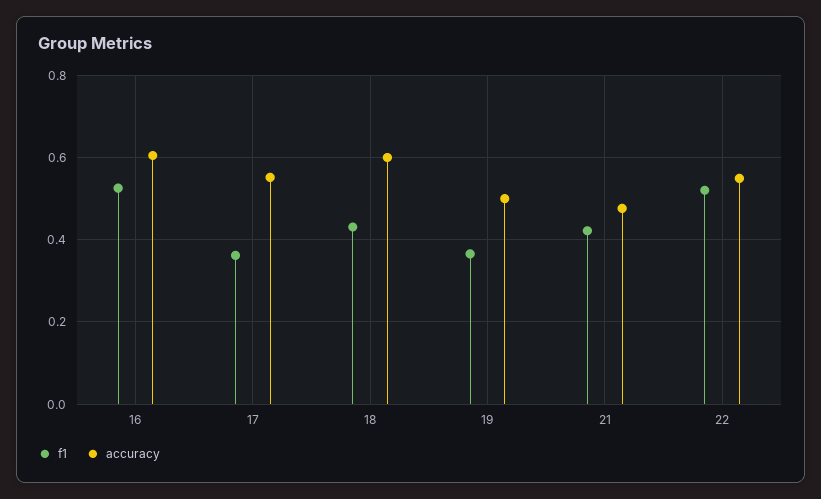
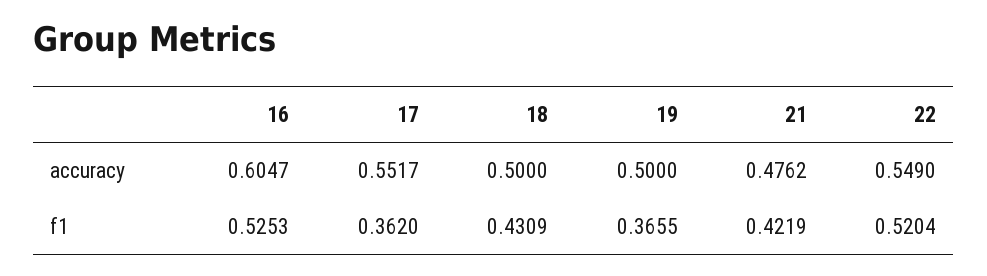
accuracy, 18: 0.6 -> 0.5

